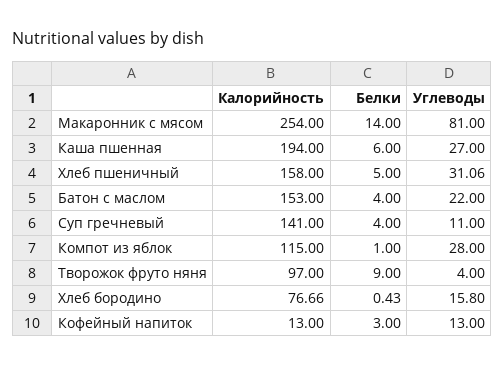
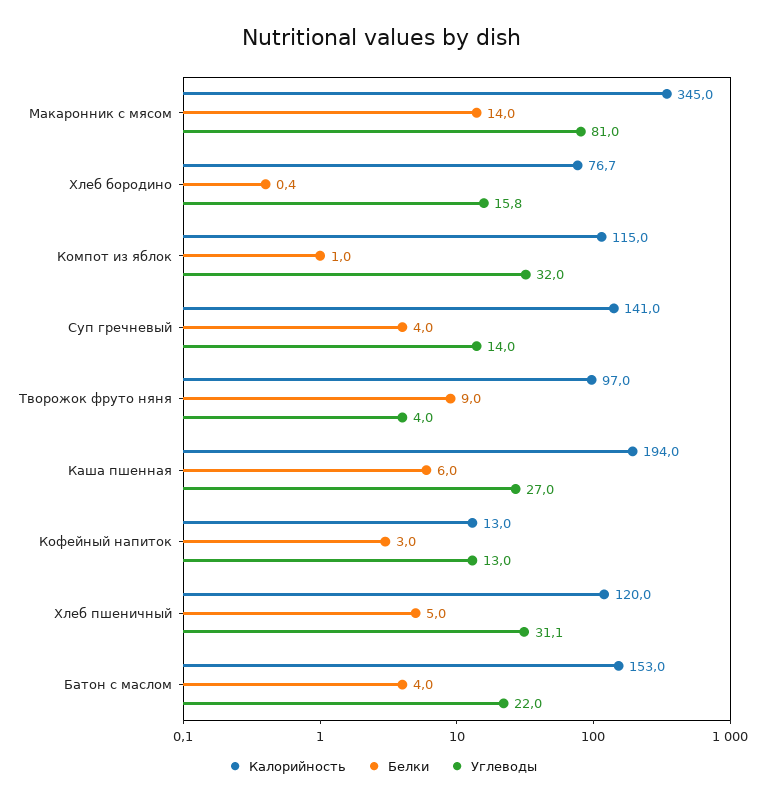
Калорийность, Макаронник с мясом: 254 -> 345
Калорийность, Хлеб пшеничный: 158 -> 120
Углеводы, Суп гречневый: 11 -> 14
Углеводы, Компот из яблок: 28 -> 32

